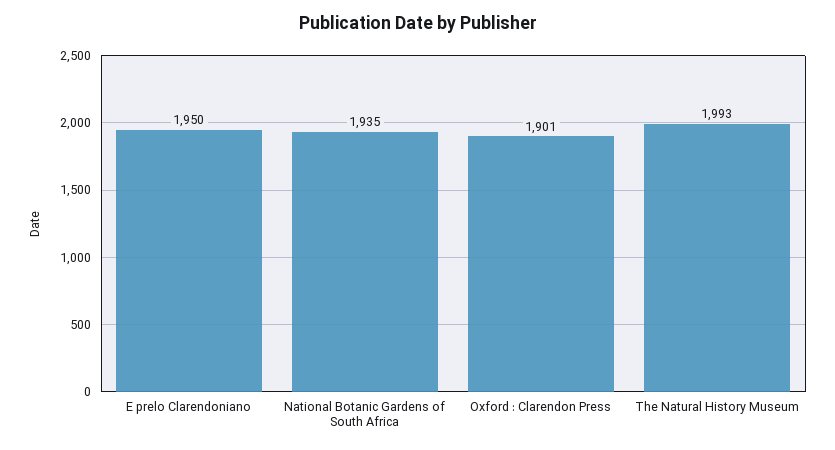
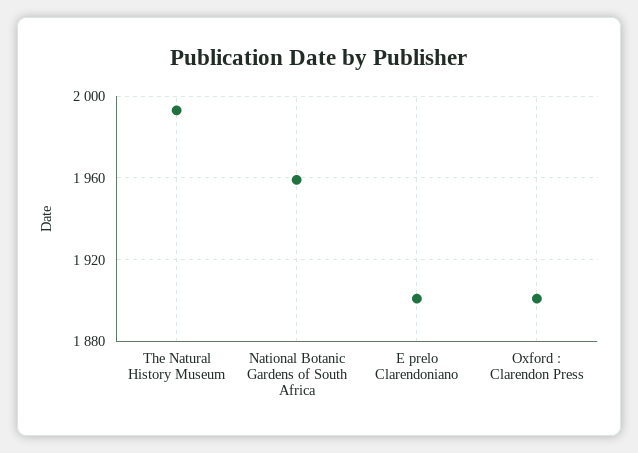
E prelo Clarendoniano: 1950 -> 1900
National Botanic Gardens of South Africa: 1935 -> 1960

